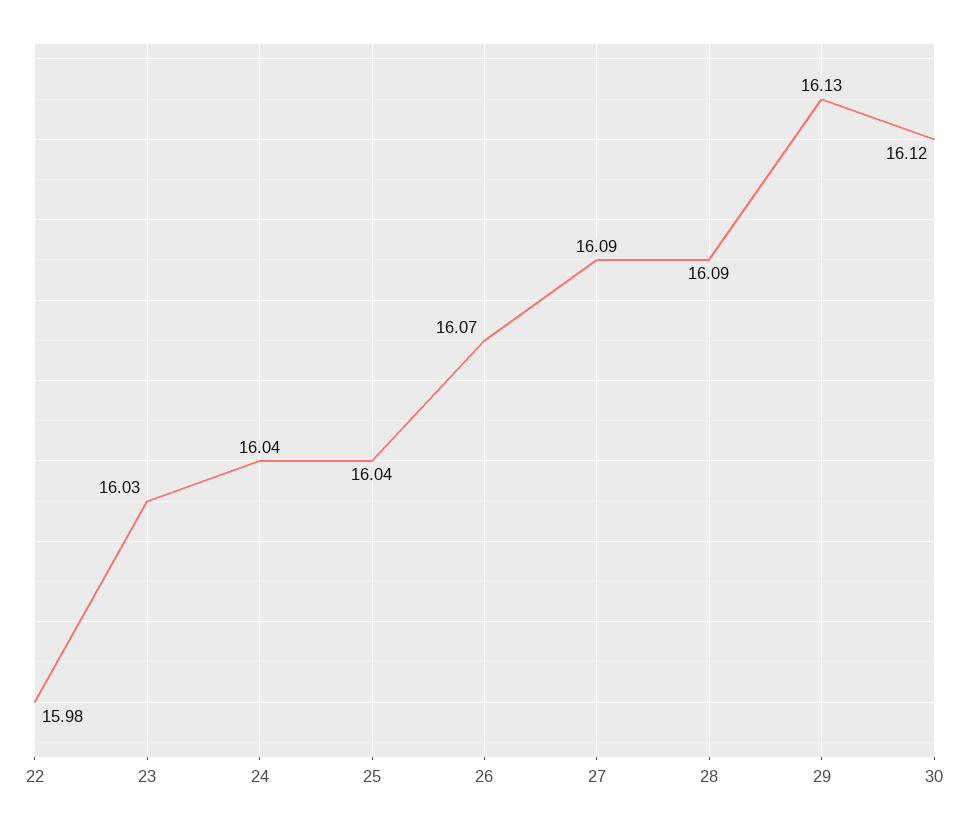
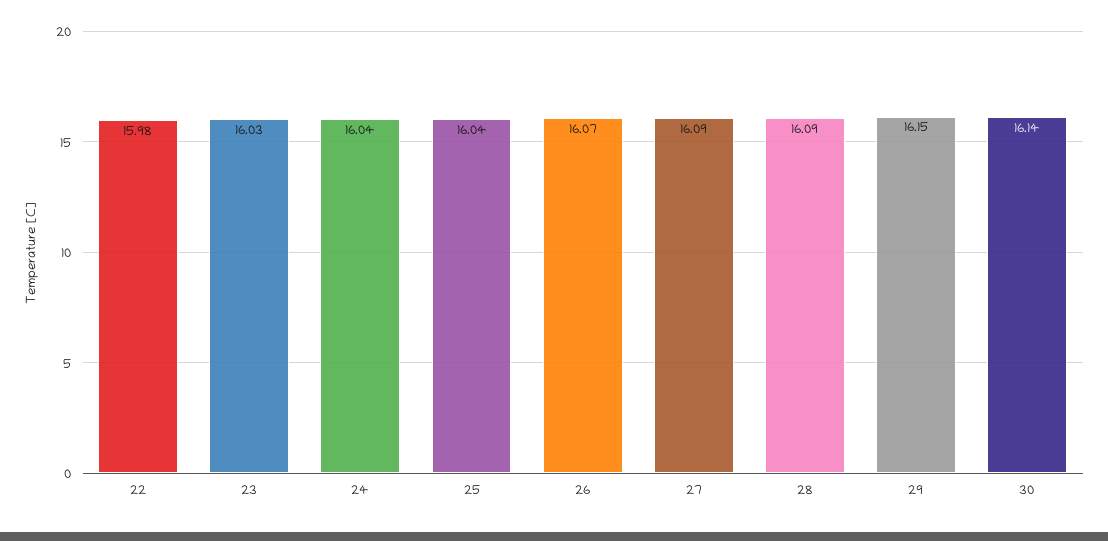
29: 16.13 -> 16.15
30: 16.12 -> 16.14

